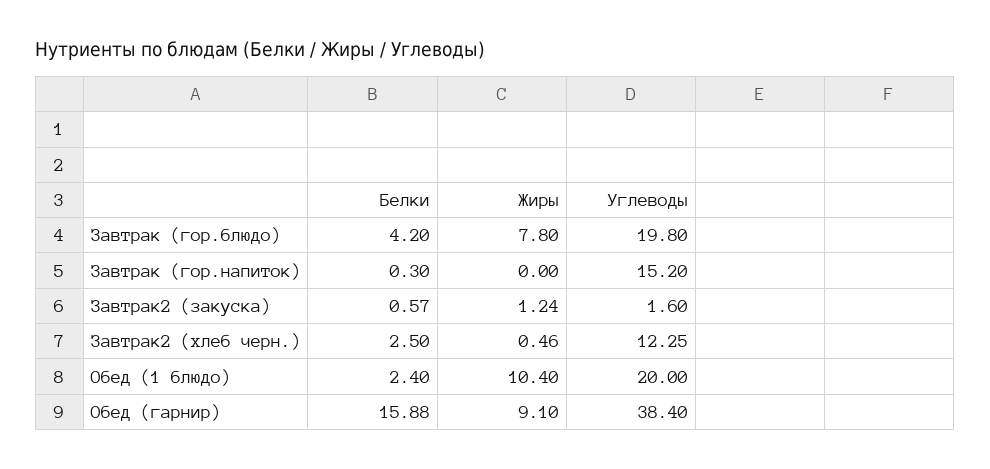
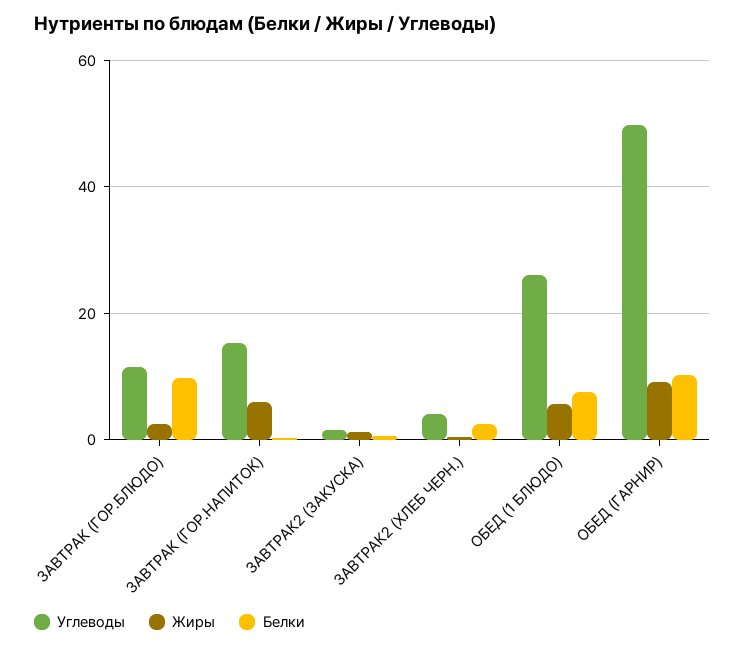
Белки, Завтрак (гор.блюдо): 4.2 -> 10
Жиры, Завтрак (гор.блюдо): 7.8 -> 2
Углеводы, Завтрак (гор.блюдо): 19.8 -> 12
Жиры, Завтрак (гор.напиток): 0 -> 6
Углеводы, Завтрак2 (хлеб черн.): 12.25 -> 4
Белки, Обед (1 блюдо): 2.4 -> 8
Жиры, Обед (1 блюдо): 10.4 -> 6
Углеводы, Обед (1 блюдо): 20 -> 26
Белки, Обед (гарнир): 15.88 -> 10
Углеводы, Обед (гарнир): 38.4 -> 50

